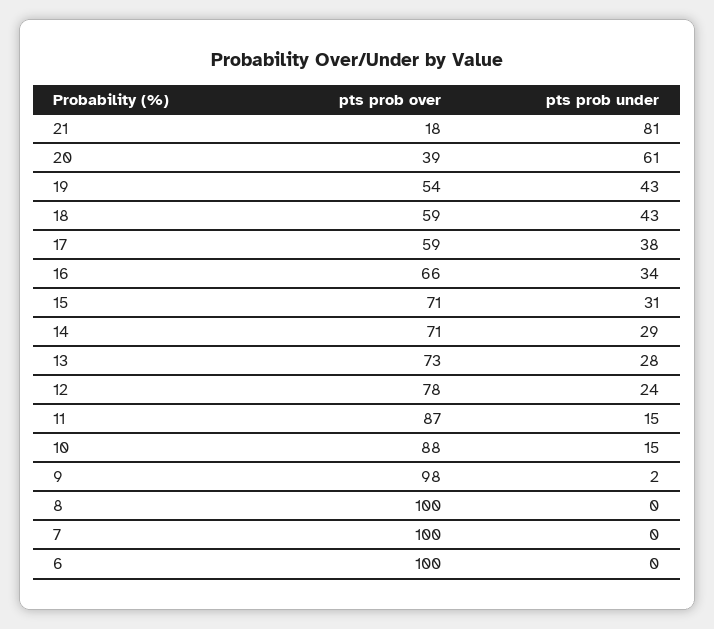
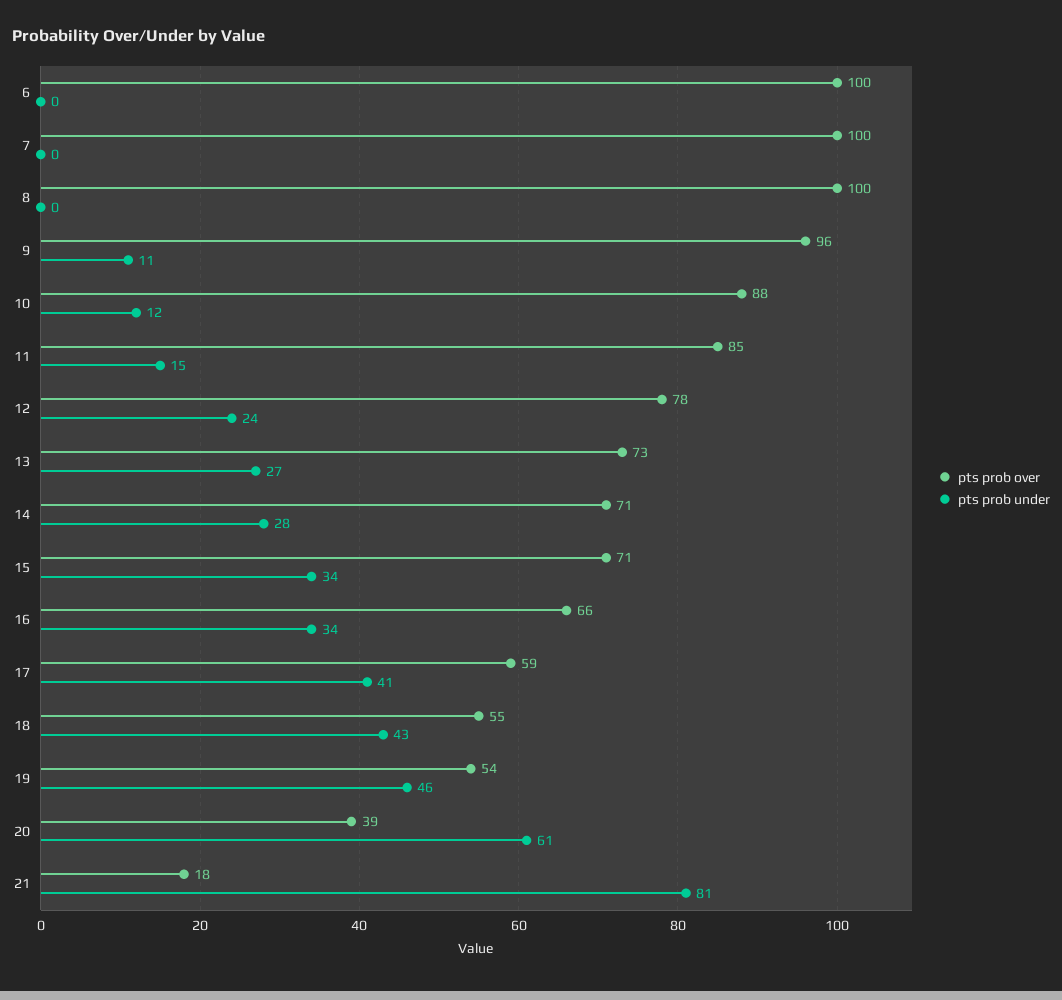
pts prob under, 19: 43 -> 46
pts prob over, 18: 59 -> 55
pts prob under, 17: 38 -> 41
pts prob under, 15: 31 -> 34
pts prob under, 14: 29 -> 28
pts prob under, 13: 28 -> 27
pts prob over, 11: 87 -> 85
pts prob under, 10: 15 -> 12
pts prob over, 9: 98 -> 96
pts prob under, 9: 2 -> 11

